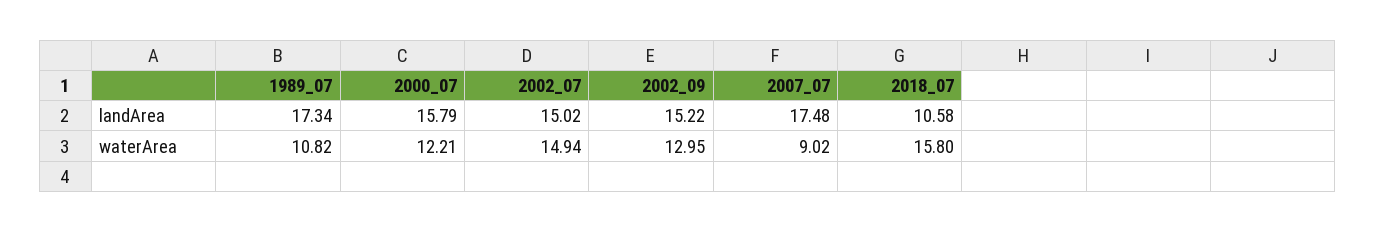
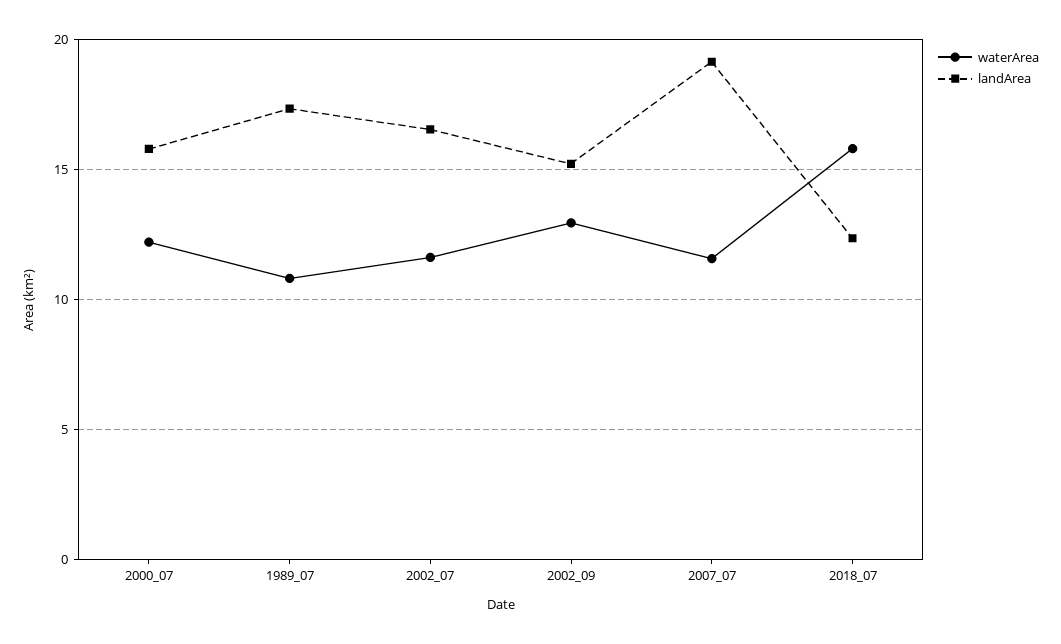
landArea, 2002_07: 15.02 -> 16.5
landArea, 2007_07: 17.48 -> 19
landArea, 2018_07: 10.58 -> 12.5
waterArea, 2002_07: 14.94 -> 11.5
waterArea, 2007_07: 9.02 -> 11.5

